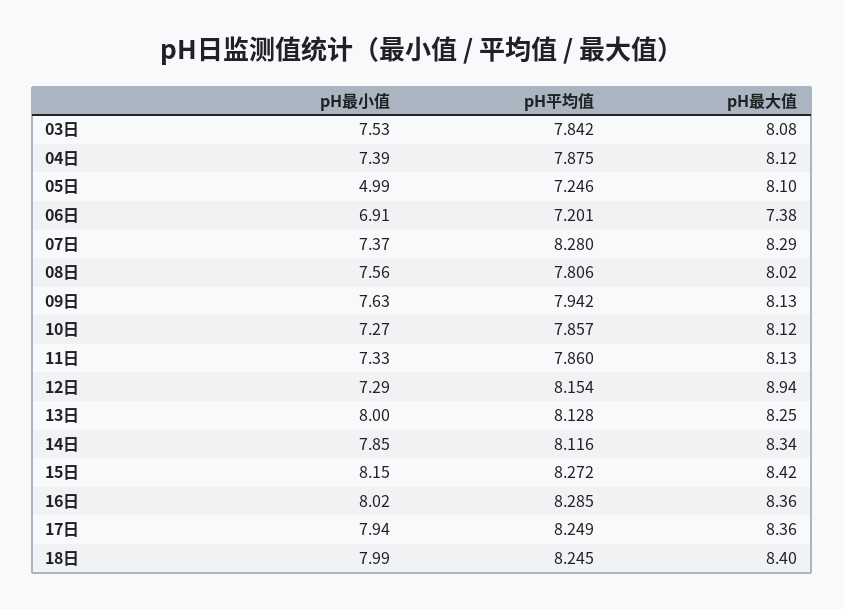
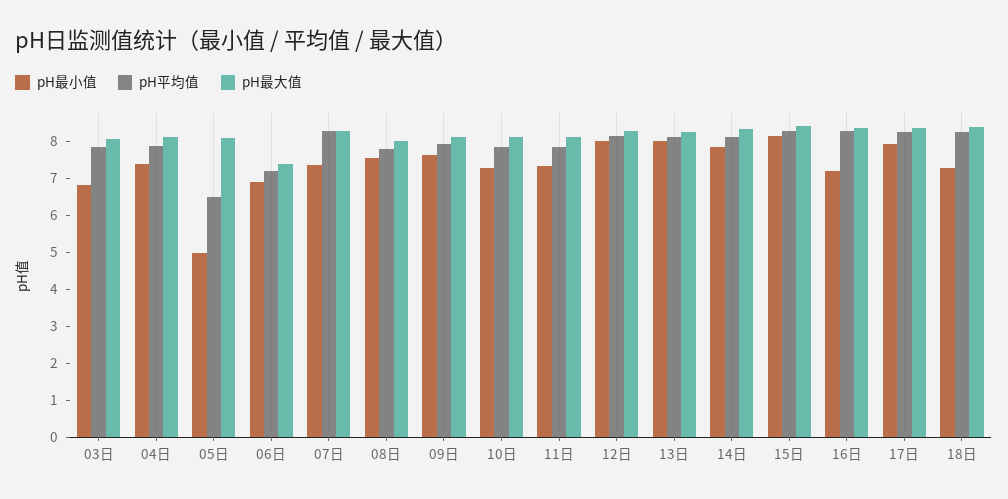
pH最小值, 03日: 7.53 -> 6.75
pH平均值, 05日: 7.246 -> 6.5
pH最小值, 12日: 7.29 -> 8
pH最大值, 12日: 8.94 -> 8.25
pH最小值, 16日: 8.02 -> 7.25
pH最小值, 18日: 7.99 -> 7.25

